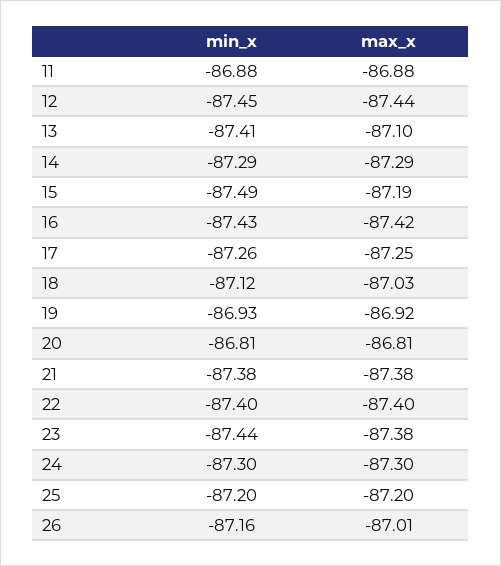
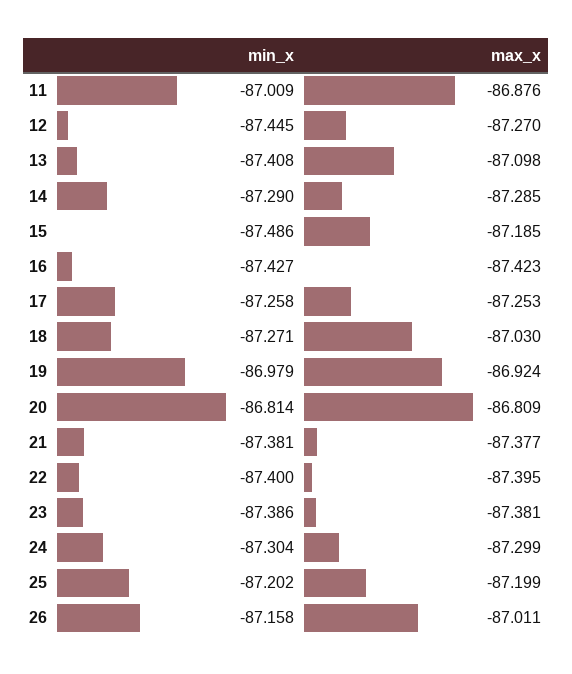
min_x, 11: -86.88 -> -87.009
max_x, 12: -87.44 -> -87.27
min_x, 18: -87.12 -> -87.271
min_x, 19: -86.93 -> -86.979
min_x, 23: -87.44 -> -87.386

